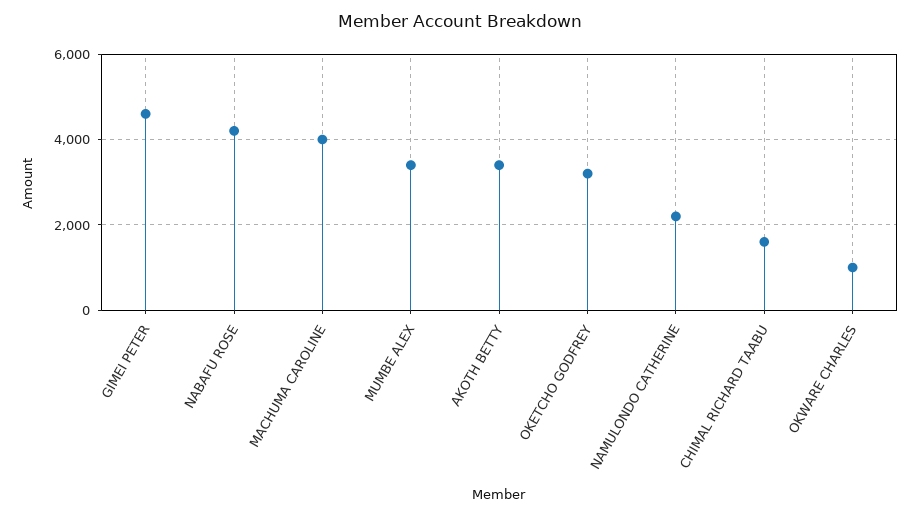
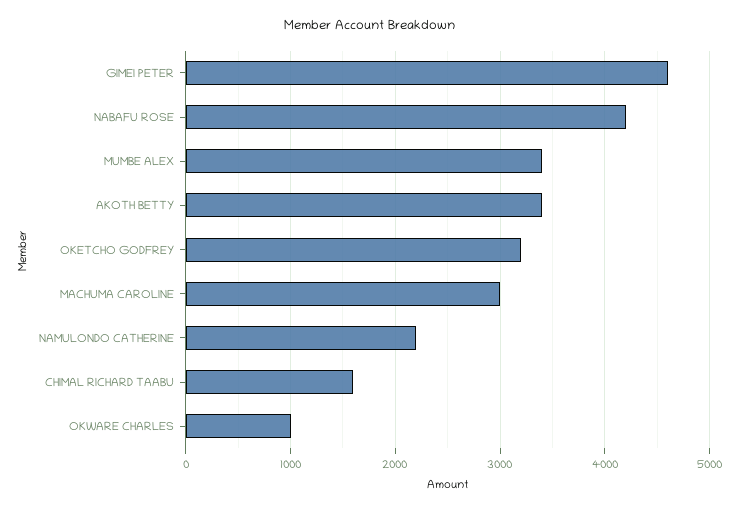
MACHUMA CAROLINE: 4000 -> 3000

